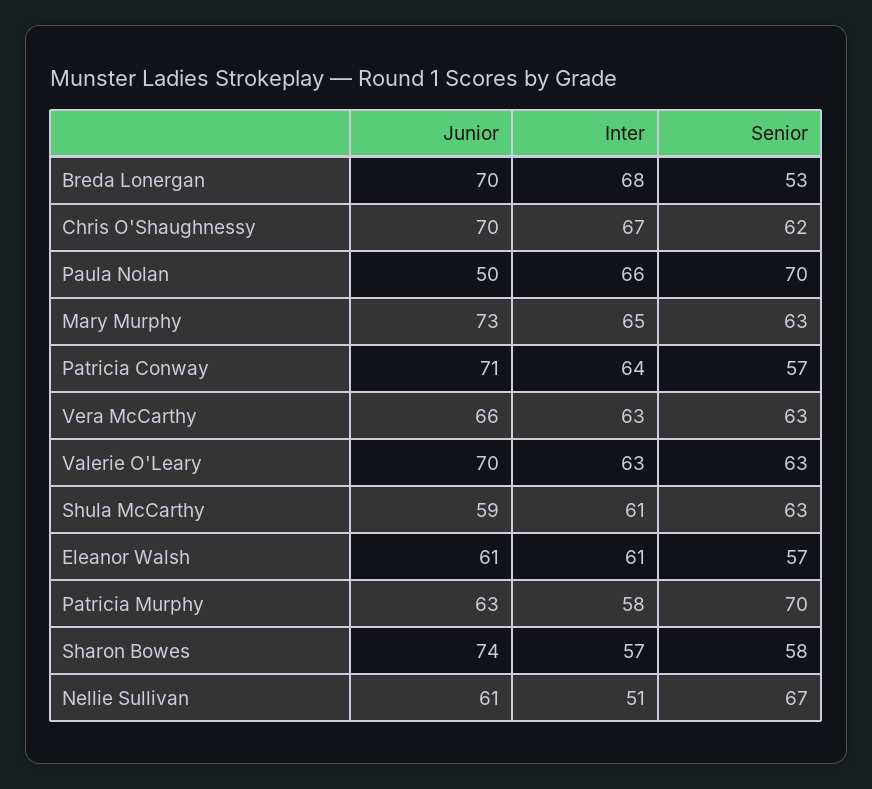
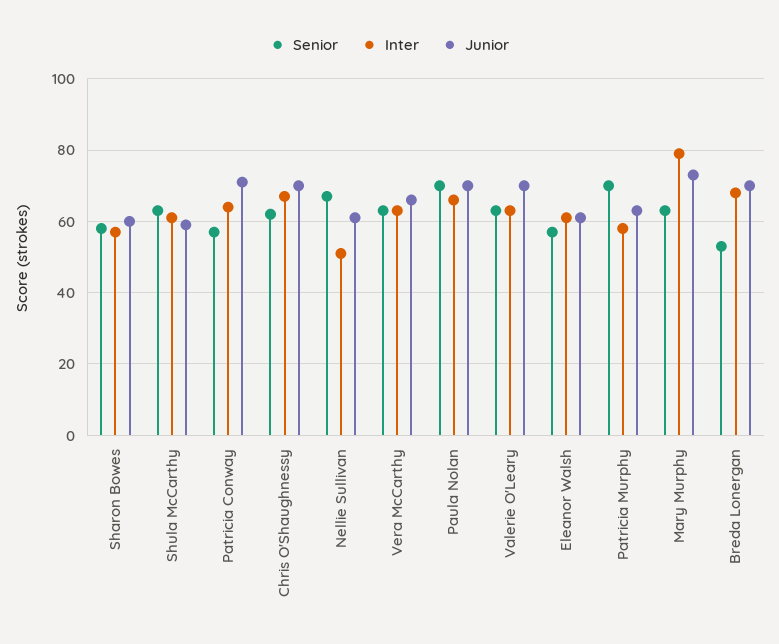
Junior, Paula Nolan: 50 -> 70
Inter, Mary Murphy: 65 -> 80
Junior, Sharon Bowes: 74 -> 60

